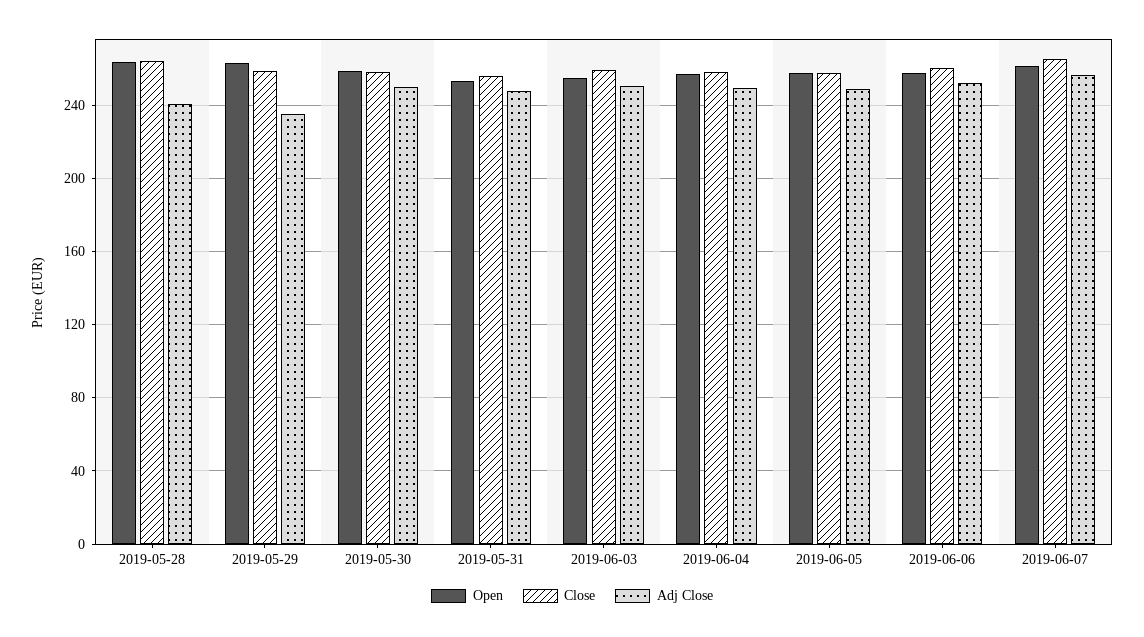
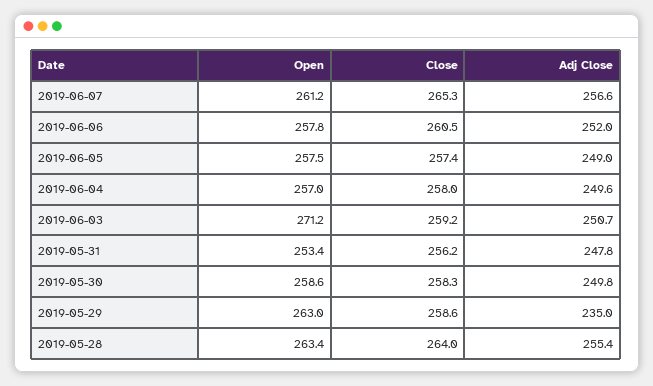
Adj Close, 2019-05-28: 240 -> 255.4
Open, 2019-06-03: 255 -> 271.2

